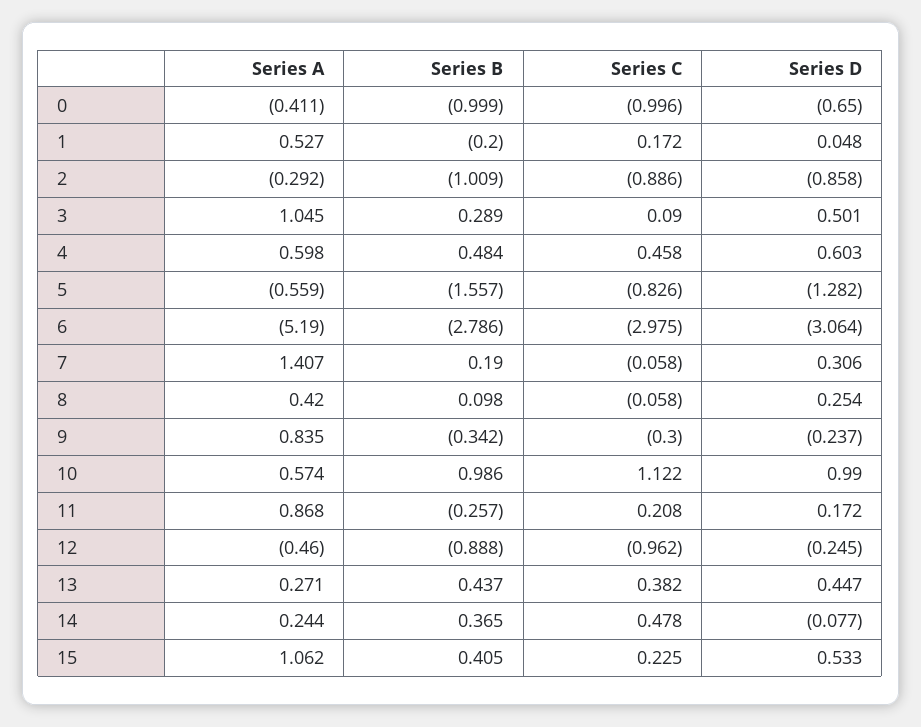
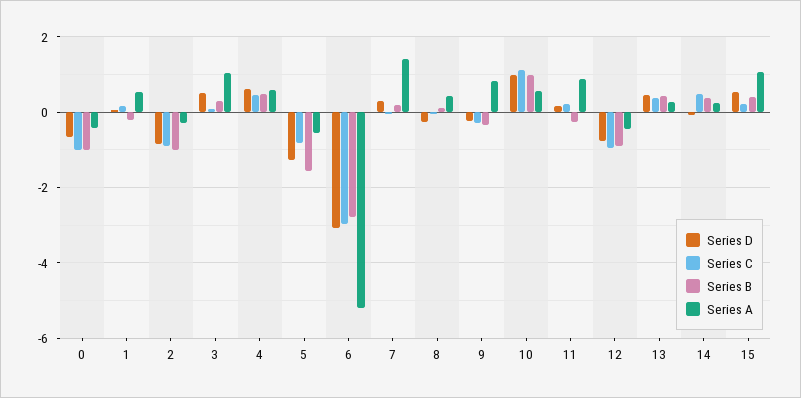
Series D, 8: 0.254 -> -0.2
Series D, 12: -0.245 -> -0.8

